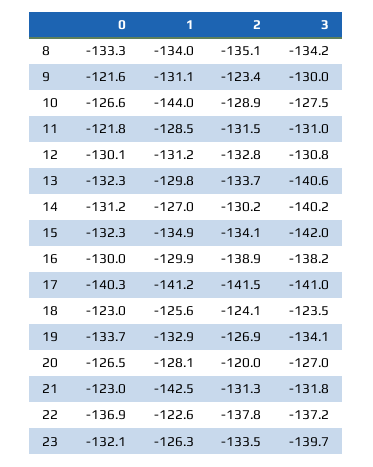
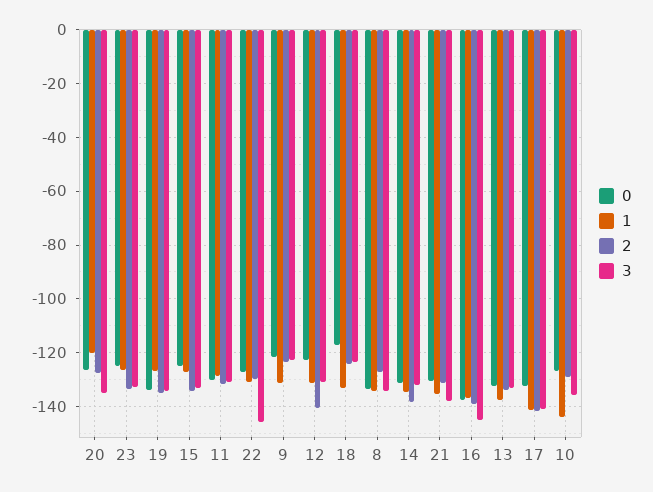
2, 8: -135.1 -> -127.5
3, 9: -130 -> -122.5
3, 10: -127.5 -> -135
0, 11: -121.8 -> -130
0, 12: -130.1 -> -122.5
2, 12: -132.8 -> -140
1, 13: -129.8 -> -137.5
3, 13: -140.6 -> -132.5
1, 14: -127 -> -135
2, 14: -130.2 -> -137.5
3, 14: -140.2 -> -132.5
0, 15: -132.3 -> -125
1, 15: -134.9 -> -127.5
3, 15: -142 -> -132.5
0, 16: -130 -> -137.5
1, 16: -129.9 -> -137.5
3, 16: -138.2 -> -145
0, 17: -140.3 -> -132.5
0, 18: -123 -> -117.5
1, 18: -125.6 -> -132.5
1, 19: -132.9 -> -127.5
2, 19: -126.9 -> -135
1, 20: -128.1 -> -120
2, 20: -120 -> -127.5
3, 20: -127 -> -135
0, 21: -123 -> -130
1, 21: -142.5 -> -135
3, 21: -131.8 -> -137.5
0, 22: -136.9 -> -127.5
1, 22: -122.6 -> -130
2, 22: -137.8 -> -130
3, 22: -137.2 -> -145
0, 23: -132.1 -> -125
3, 23: -139.7 -> -132.5

